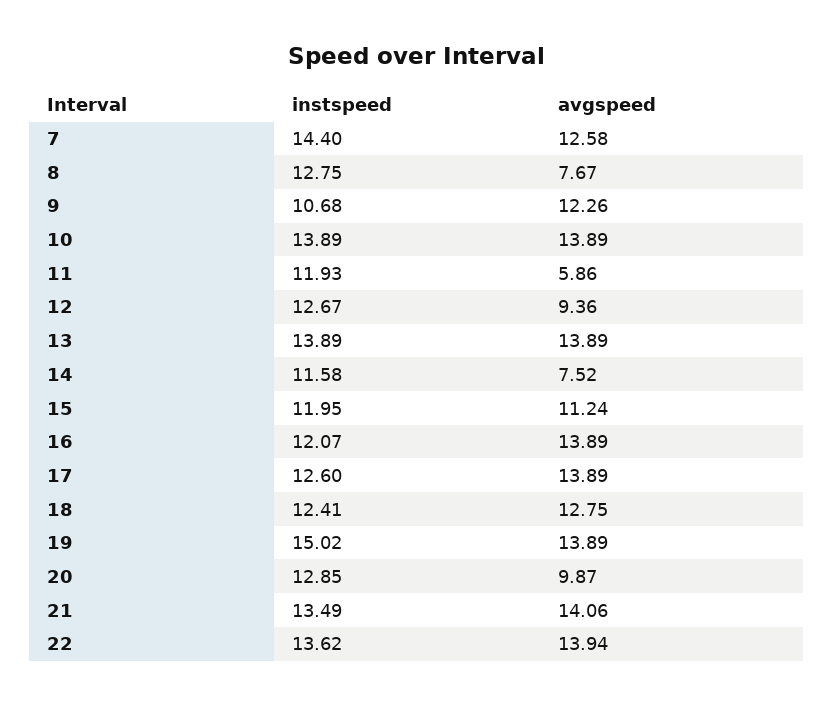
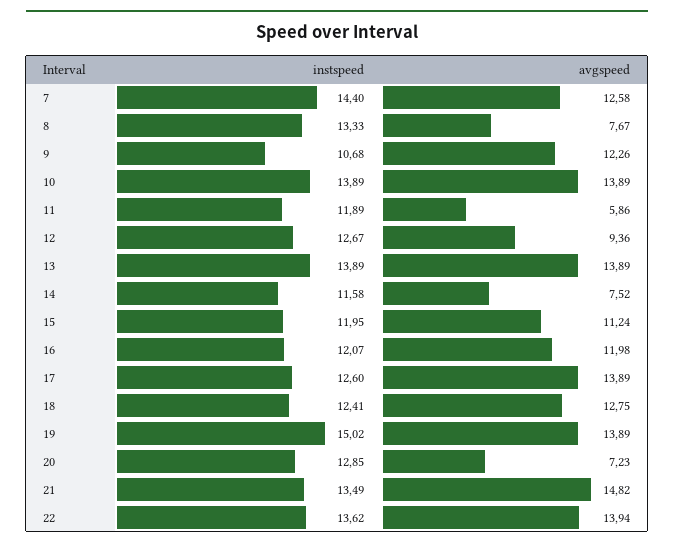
instspeed, 8: 12.75 -> 13.33
instspeed, 11: 11.93 -> 11.89
avgspeed, 16: 13.89 -> 11.98
avgspeed, 20: 9.87 -> 7.23
avgspeed, 21: 14.06 -> 14.82

